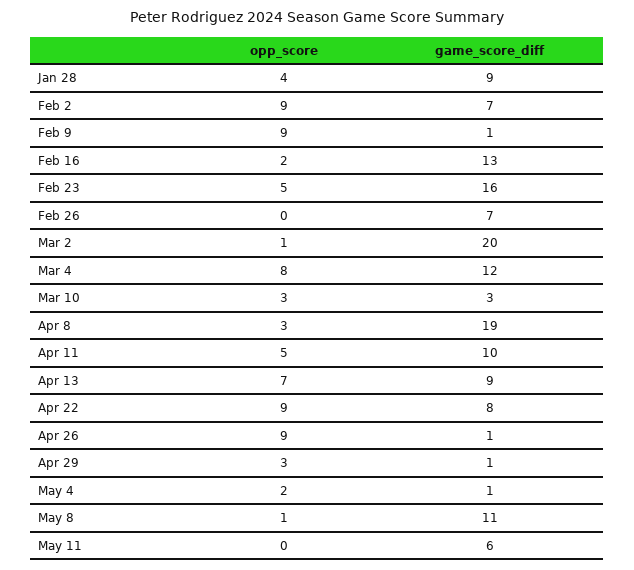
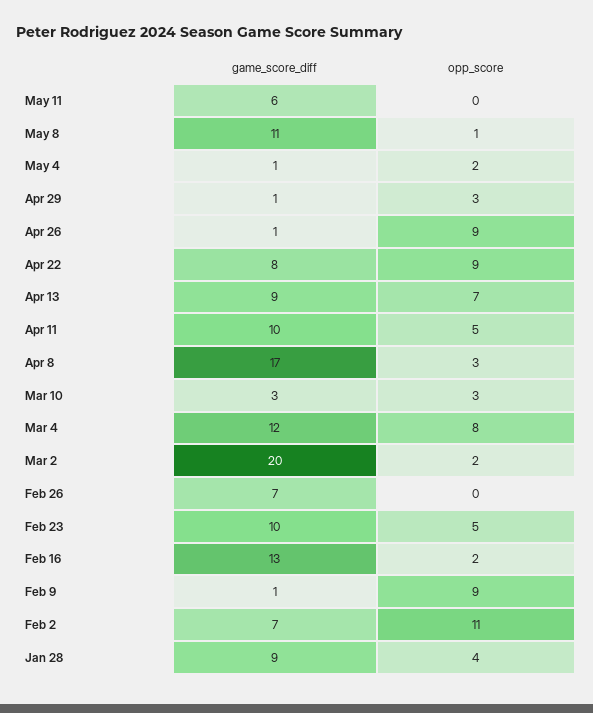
opp_score, Feb 2: 9 -> 11
game_score_diff, Feb 23: 16 -> 10
opp_score, Mar 2: 1 -> 2
game_score_diff, Apr 8: 19 -> 17

